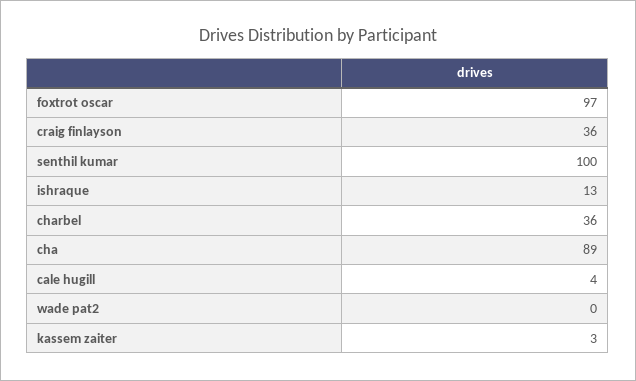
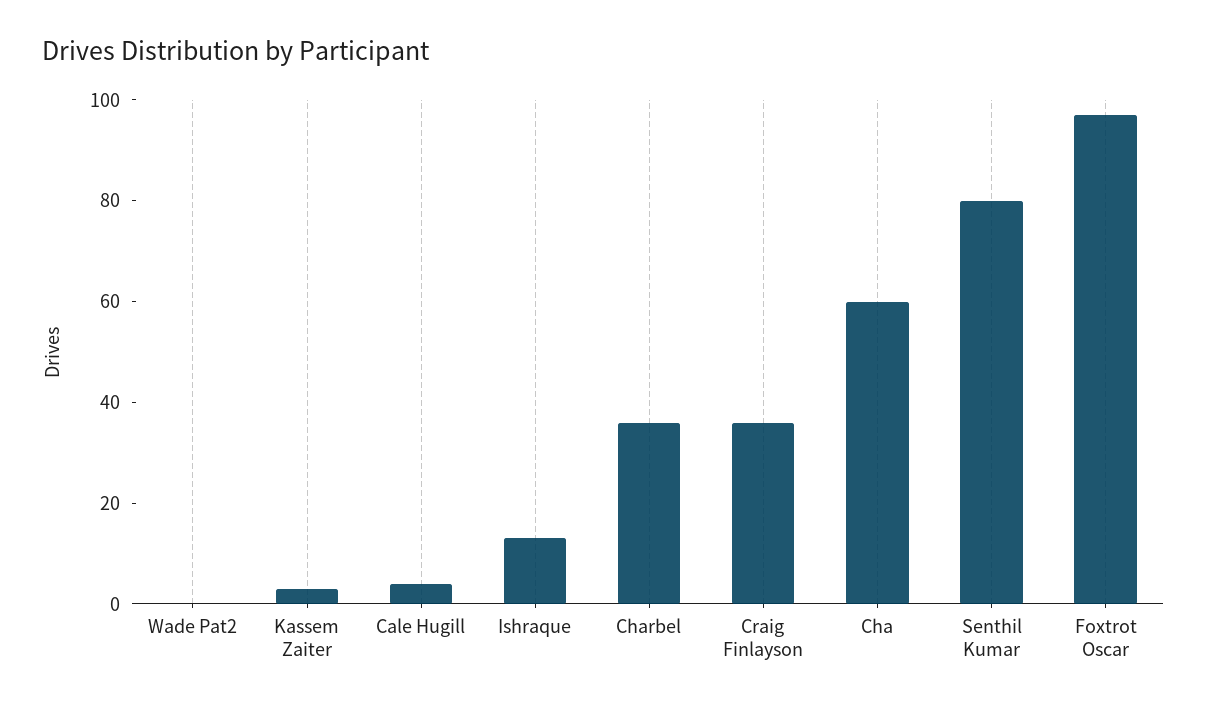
senthil kumar: 100 -> 80
cha: 89 -> 60

